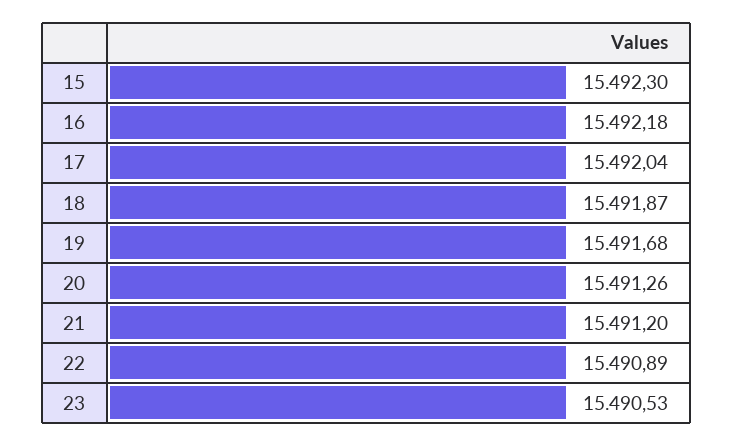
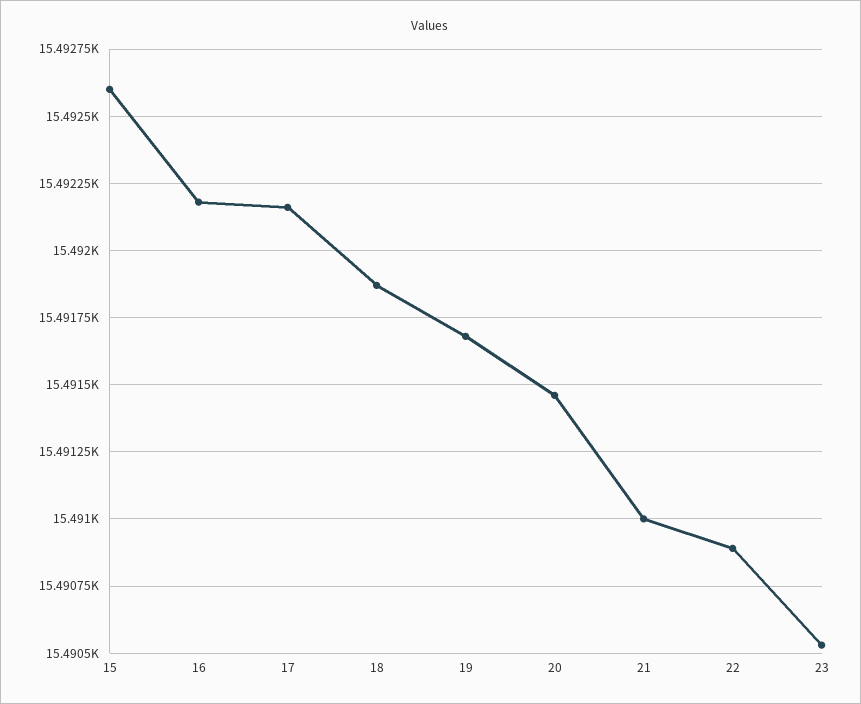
15: 15492.3 -> 15492.6
17: 15492.04 -> 15492.15
20: 15491.26 -> 15491.45
21: 15491.2 -> 15491

